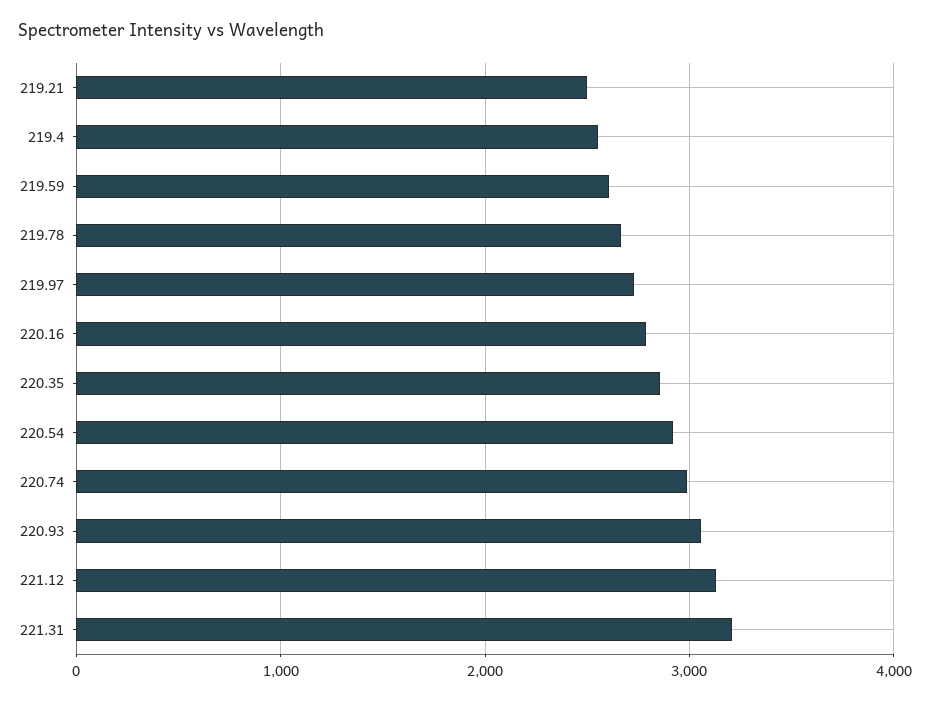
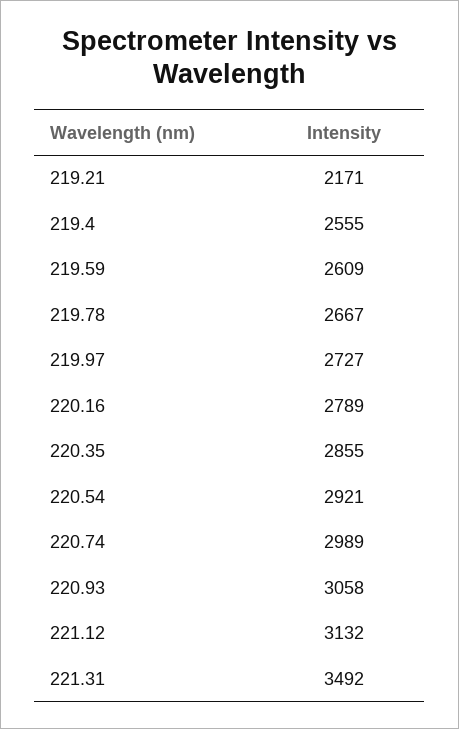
219.21: 2500 -> 2171
221.31: 3200 -> 3492

